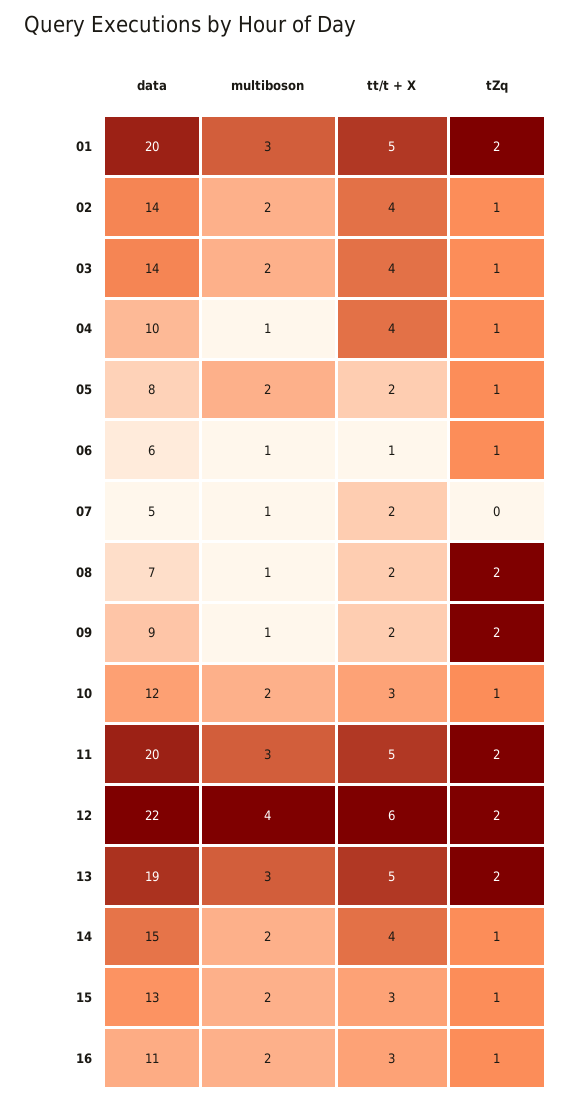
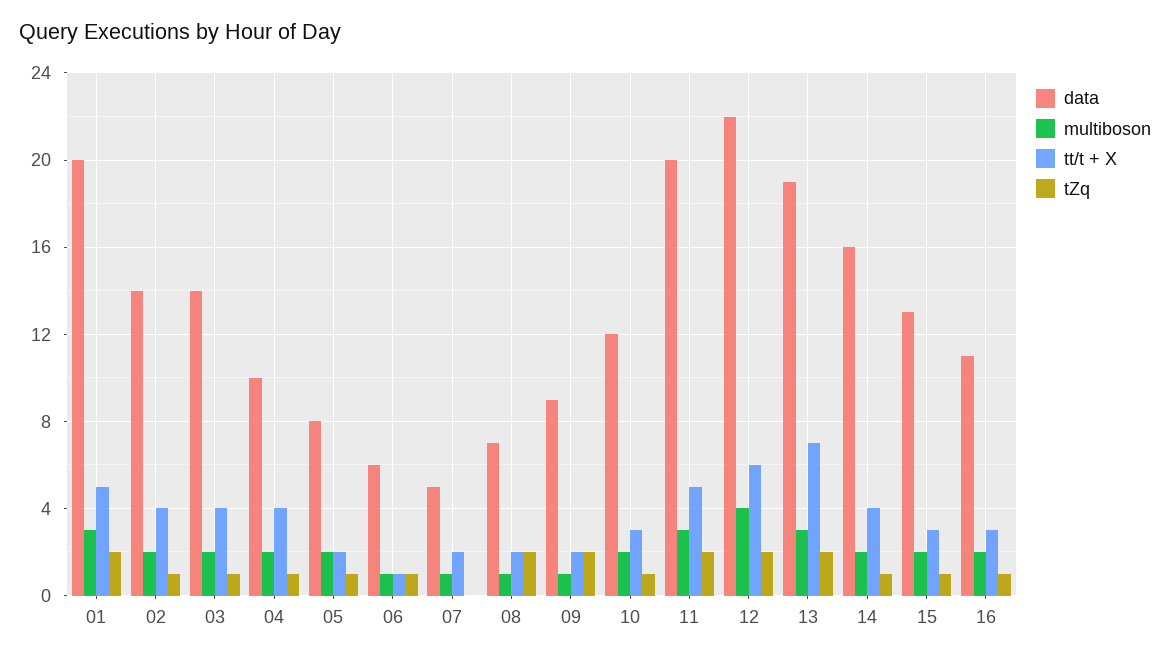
multiboson, 04: 1 -> 2
tt/t + X, 13: 5 -> 7
data, 14: 15 -> 16

